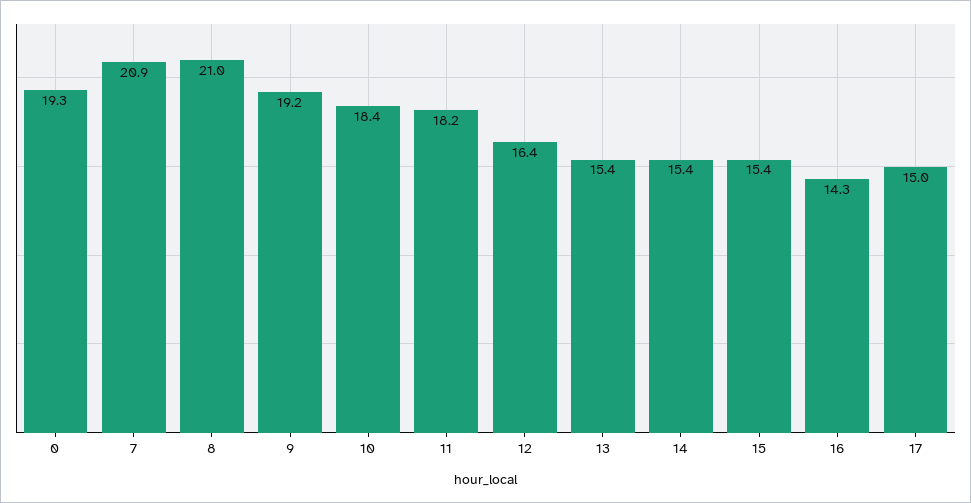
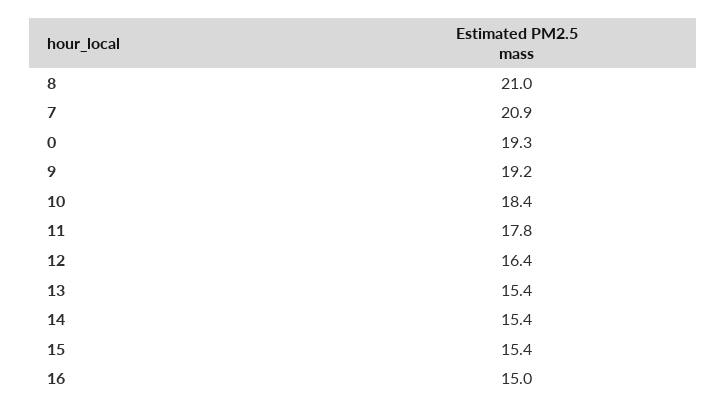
11: 18.2 -> 17.8
16: 14.3 -> 15
17: 15 -> none

